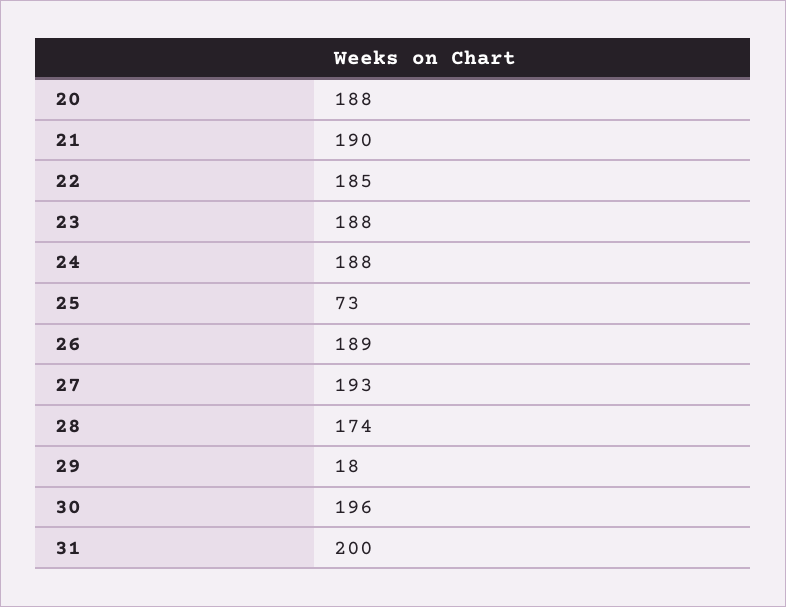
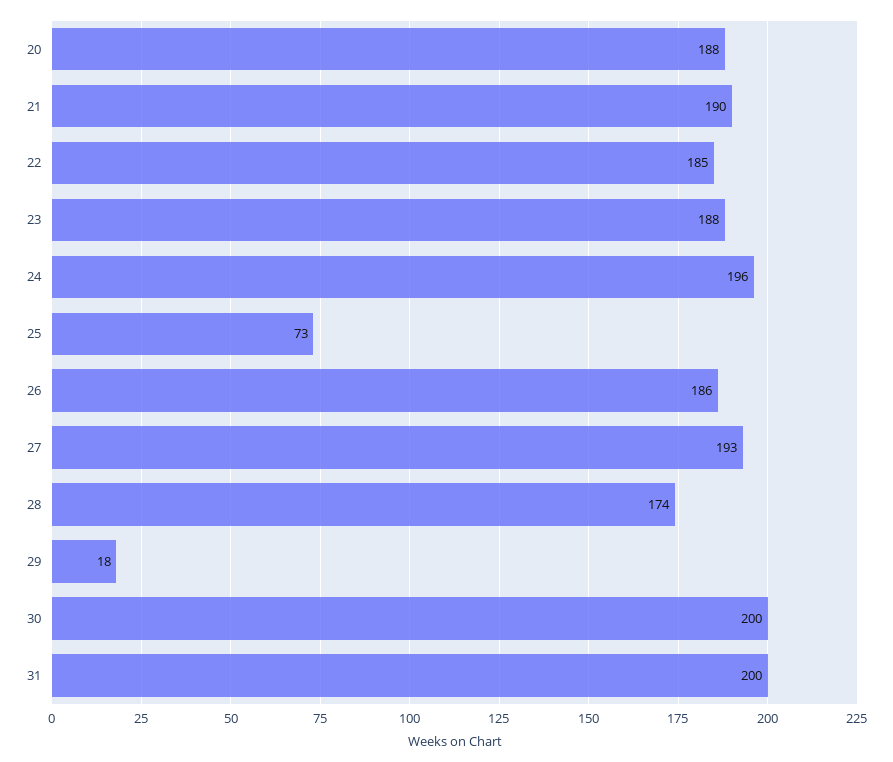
24: 188 -> 196
26: 189 -> 186
30: 196 -> 200

